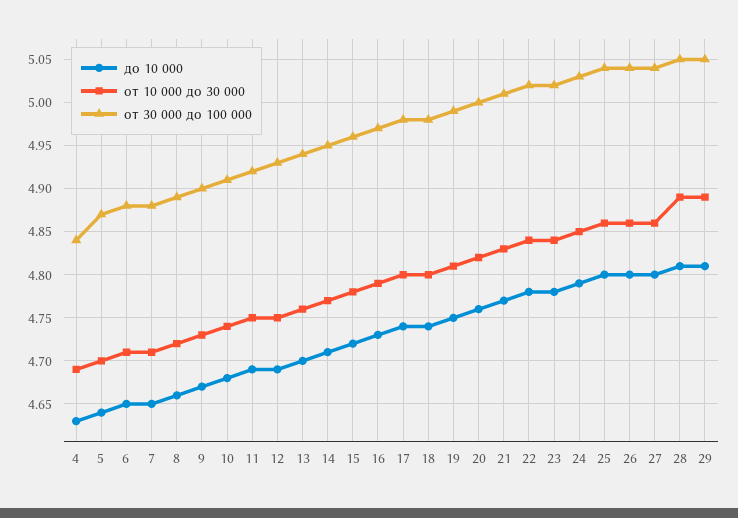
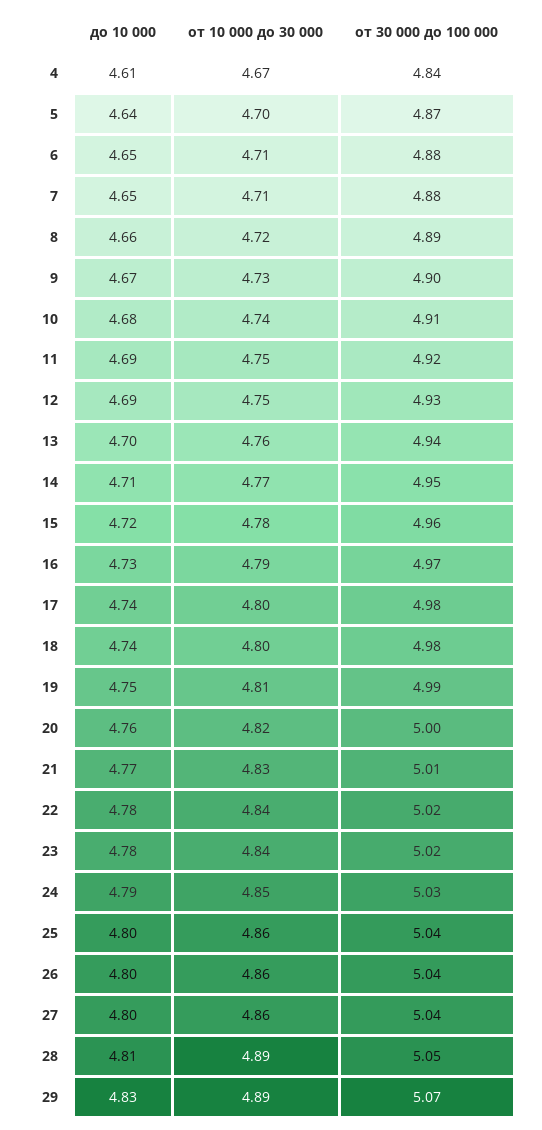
до 10 000, 4: 4.63 -> 4.61
от 10 000 до 30 000, 4: 4.69 -> 4.67
до 10 000, 29: 4.81 -> 4.83
от 30 000 до 100 000, 29: 5.05 -> 5.07

